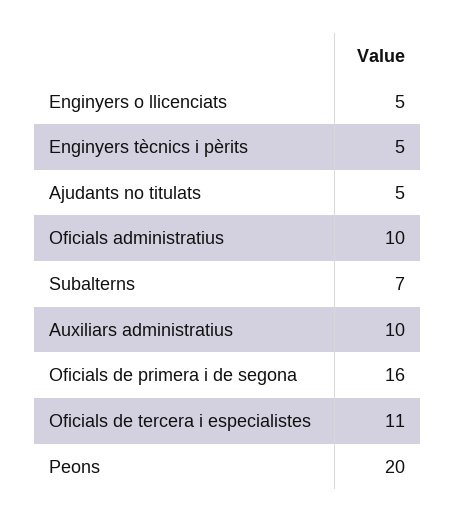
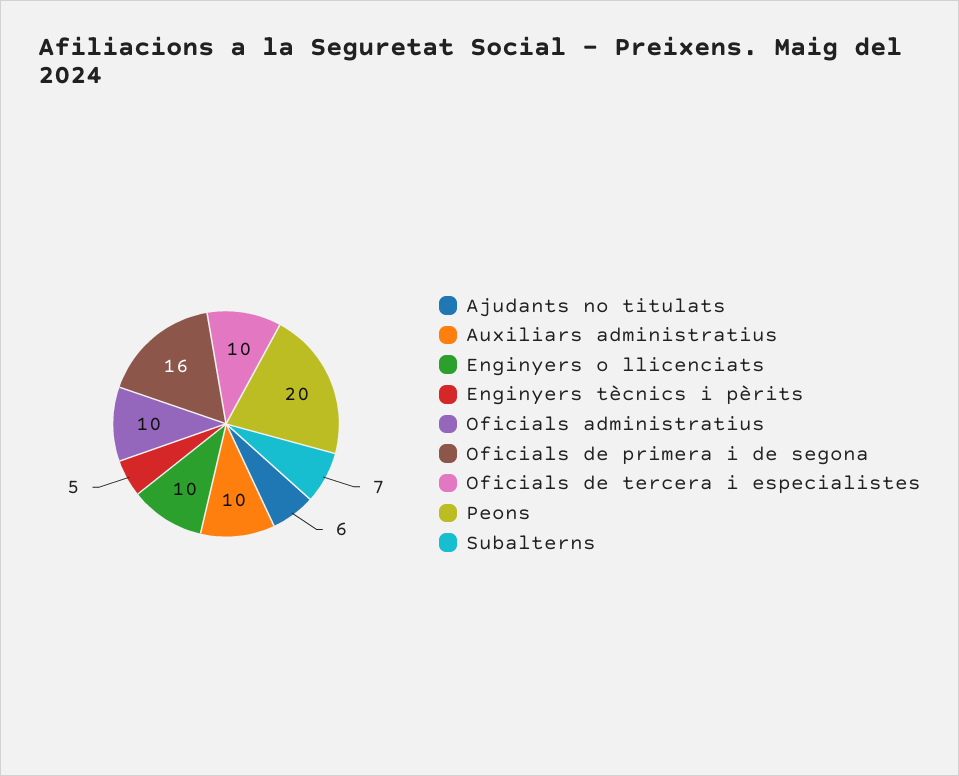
Enginyers o llicenciats: 5 -> 10
Ajudants no titulats: 5 -> 6
Oficials de tercera i especialistes: 11 -> 10

